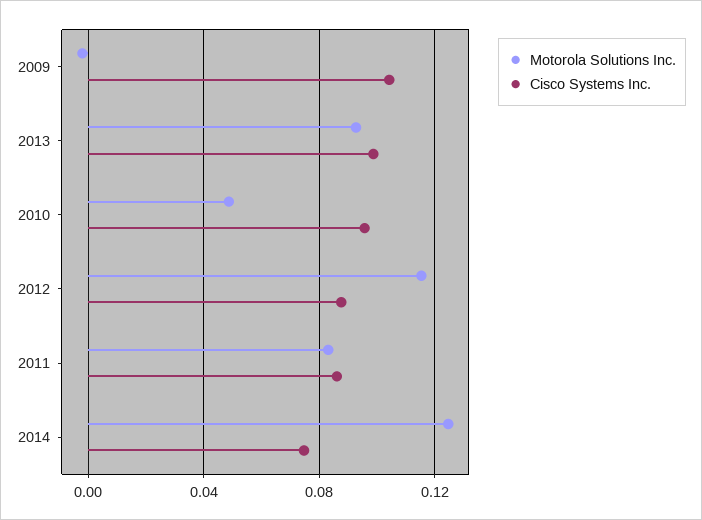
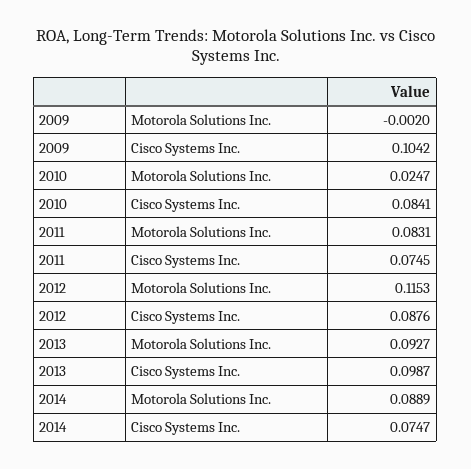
Motorola Solutions Inc., 2010: 0.05 -> 0.0247
Cisco Systems Inc., 2010: 0.095 -> 0.0841
Cisco Systems Inc., 2011: 0.085 -> 0.0745
Motorola Solutions Inc., 2014: 0.125 -> 0.0889

